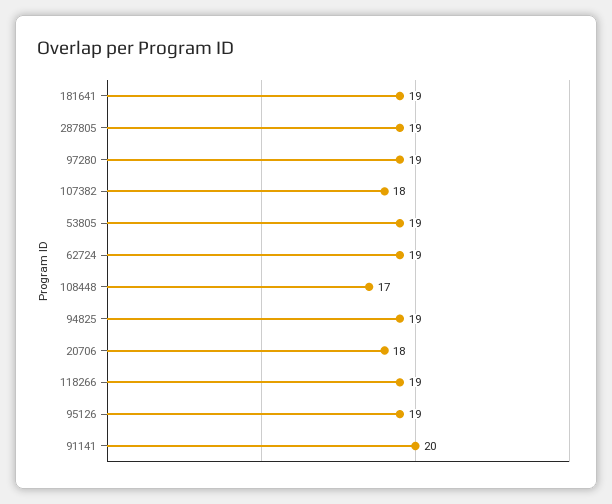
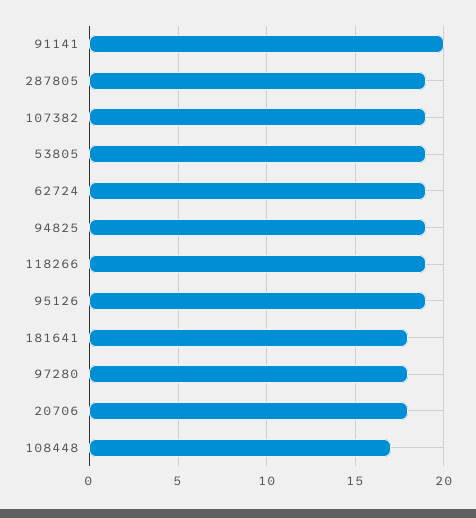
181641: 19 -> 18
97280: 19 -> 18
107382: 18 -> 19

